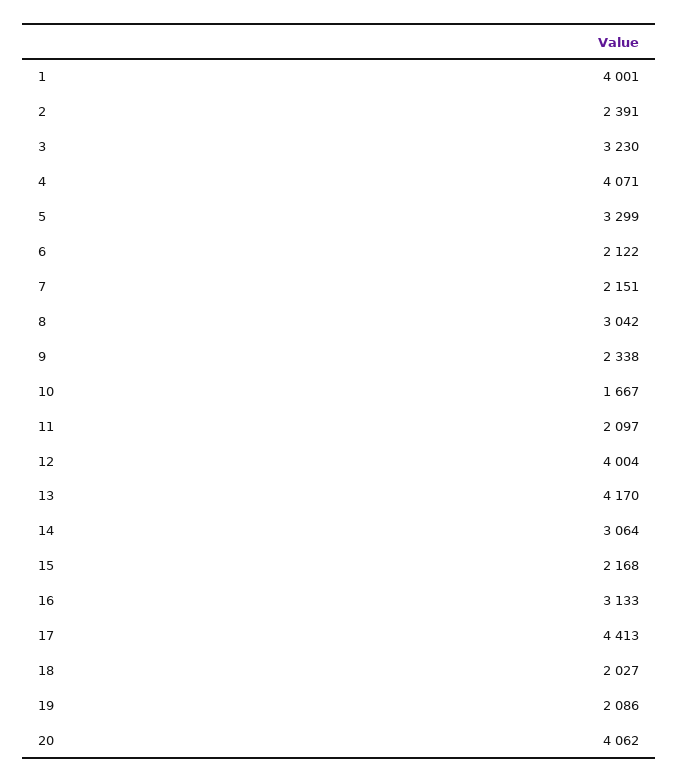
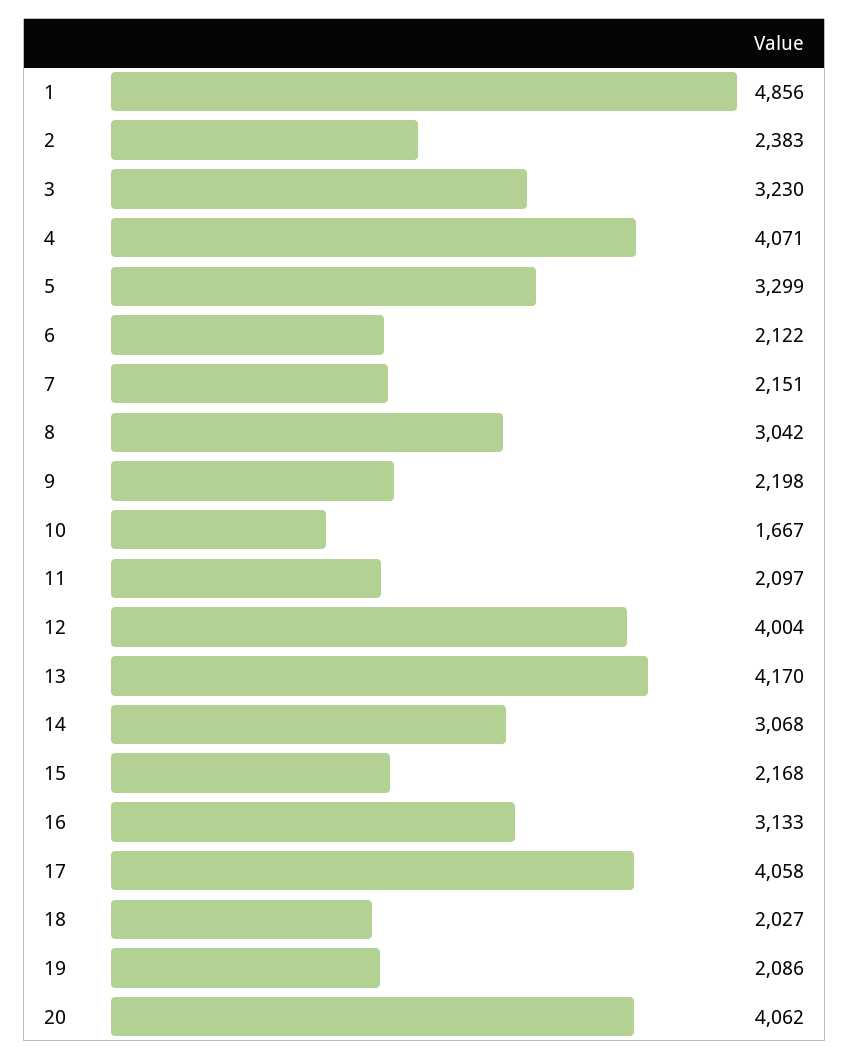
1: 4001 -> 4856
2: 2391 -> 2383
9: 2338 -> 2198
14: 3064 -> 3068
17: 4413 -> 4058

